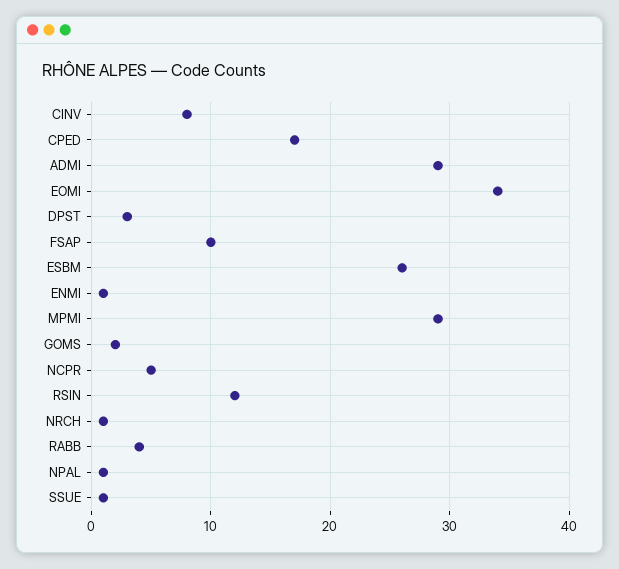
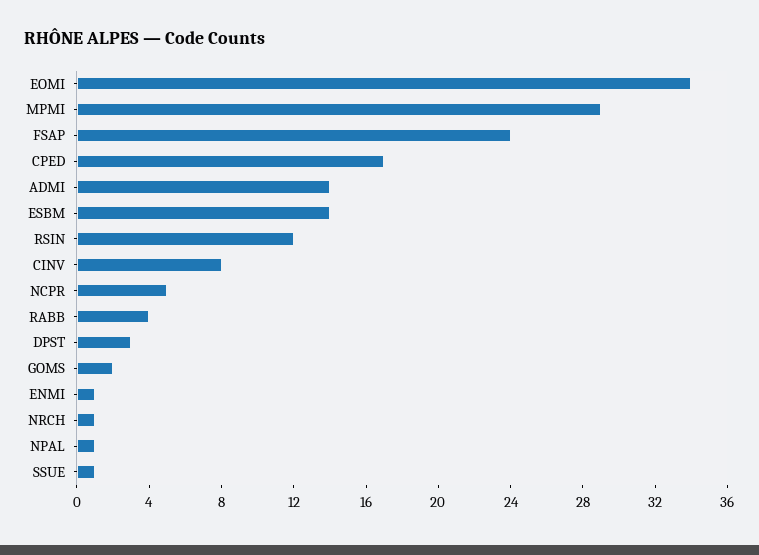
ADMI: 29 -> 14
FSAP: 10 -> 24
ESBM: 26 -> 14

